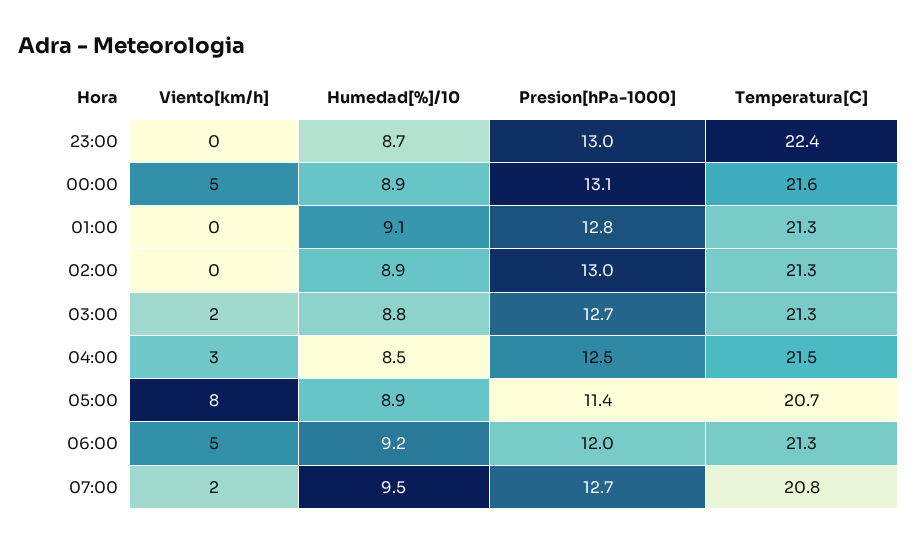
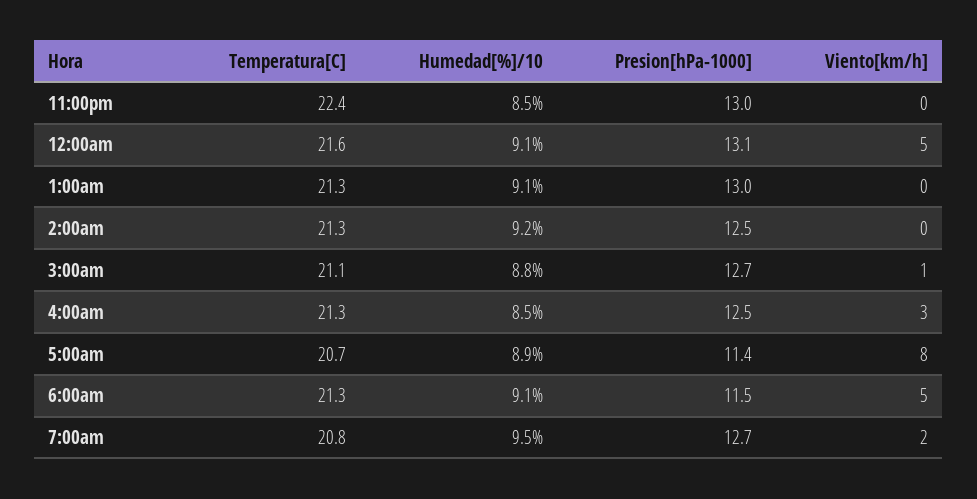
Humedad[%]/10, 23:00: 8.7 -> 8.5
Humedad[%]/10, 00:00: 8.9 -> 9.1
Presion[hPa-1000], 01:00: 12.8 -> 13
Humedad[%]/10, 02:00: 8.9 -> 9.2
Presion[hPa-1000], 02:00: 13 -> 12.5
Viento[km/h], 03:00: 2 -> 1
Temperatura[C], 03:00: 21.3 -> 21.1
Temperatura[C], 04:00: 21.5 -> 21.3
Humedad[%]/10, 06:00: 9.2 -> 9.1
Presion[hPa-1000], 06:00: 12 -> 11.5

